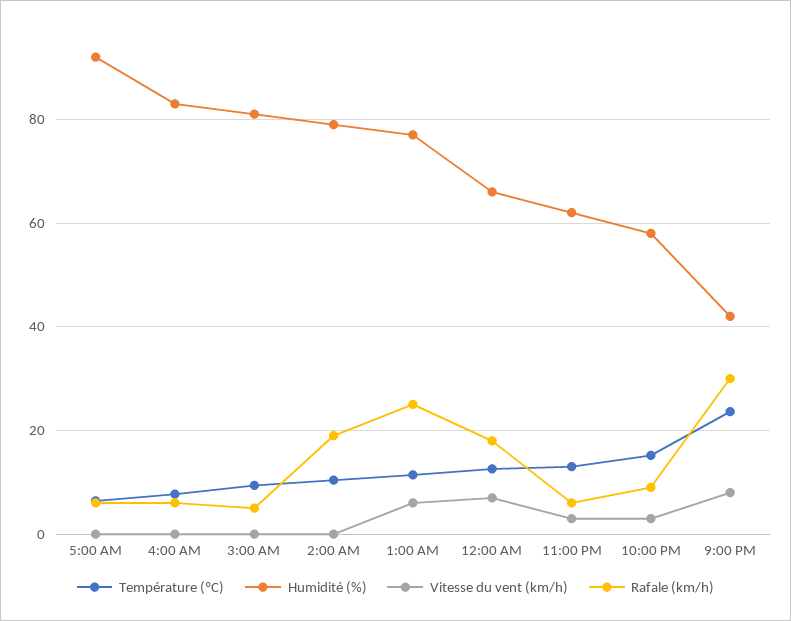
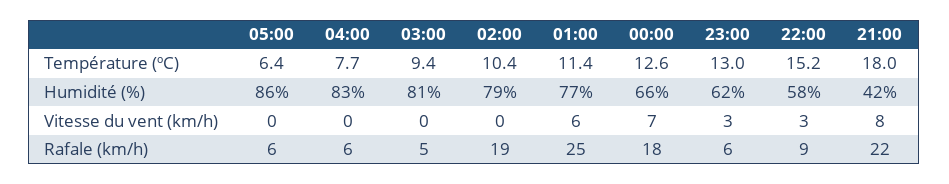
Humidité (%), 5:00 AM: 92 -> 86
Température (ºC), 9:00 PM: 24 -> 18
Rafale (km/h), 9:00 PM: 30 -> 22

